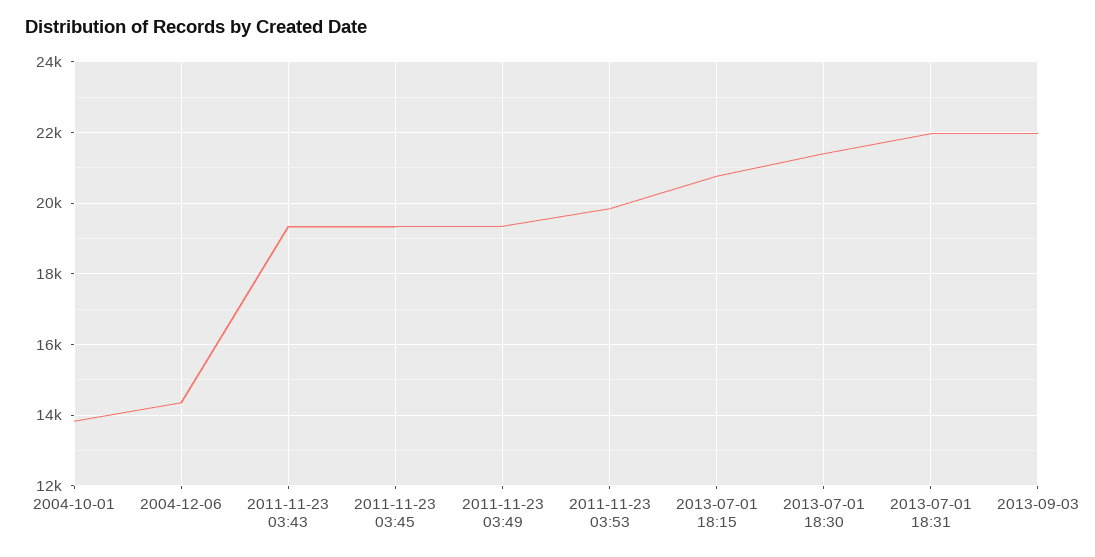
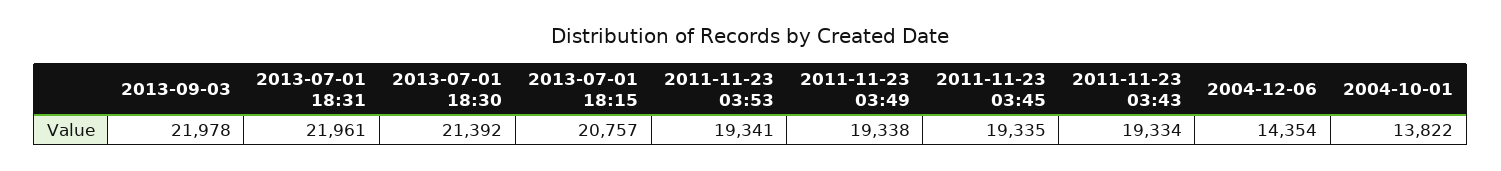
2011-11-23 03:53: 19800 -> 19341

